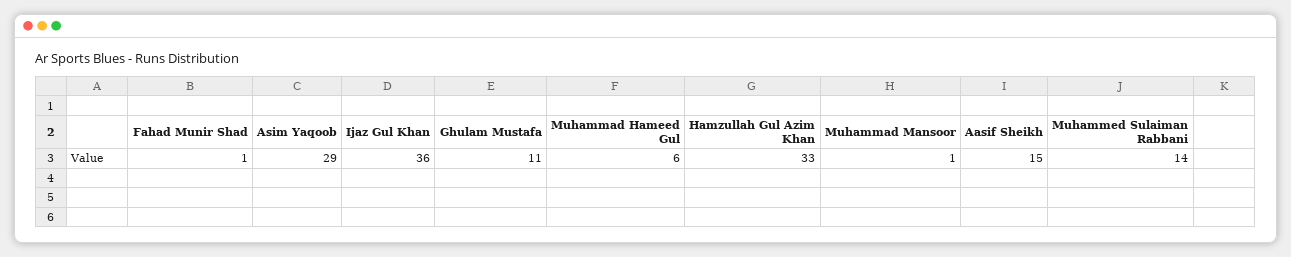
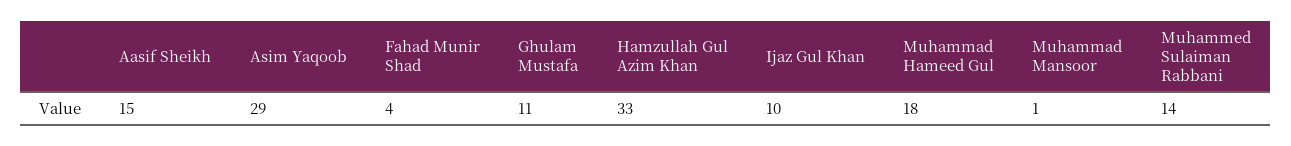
Fahad Munir Shad: 1 -> 4
Ijaz Gul Khan: 36 -> 10
Muhammad Hameed Gul: 6 -> 18

